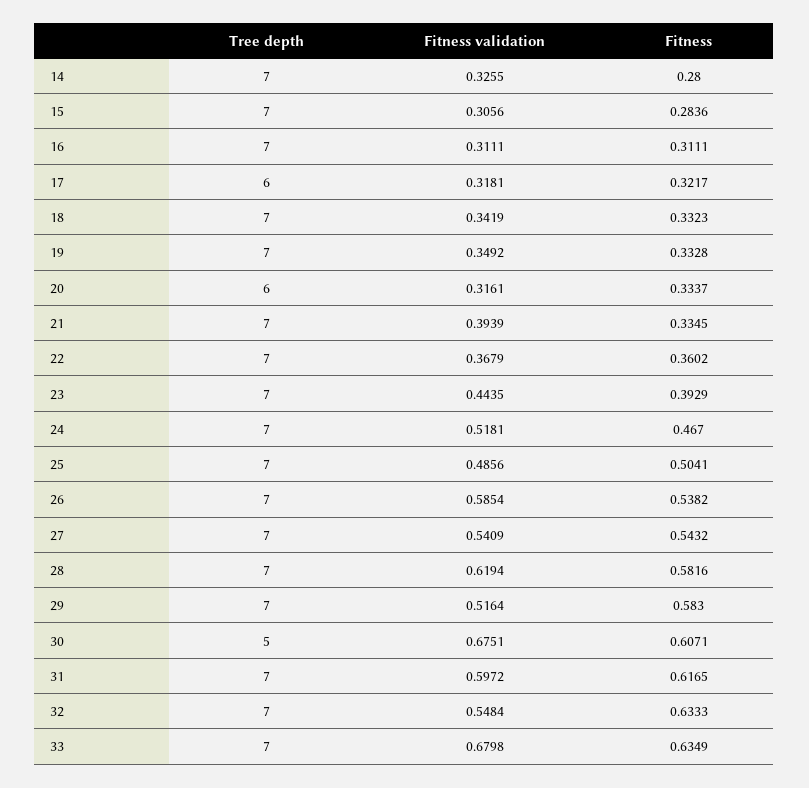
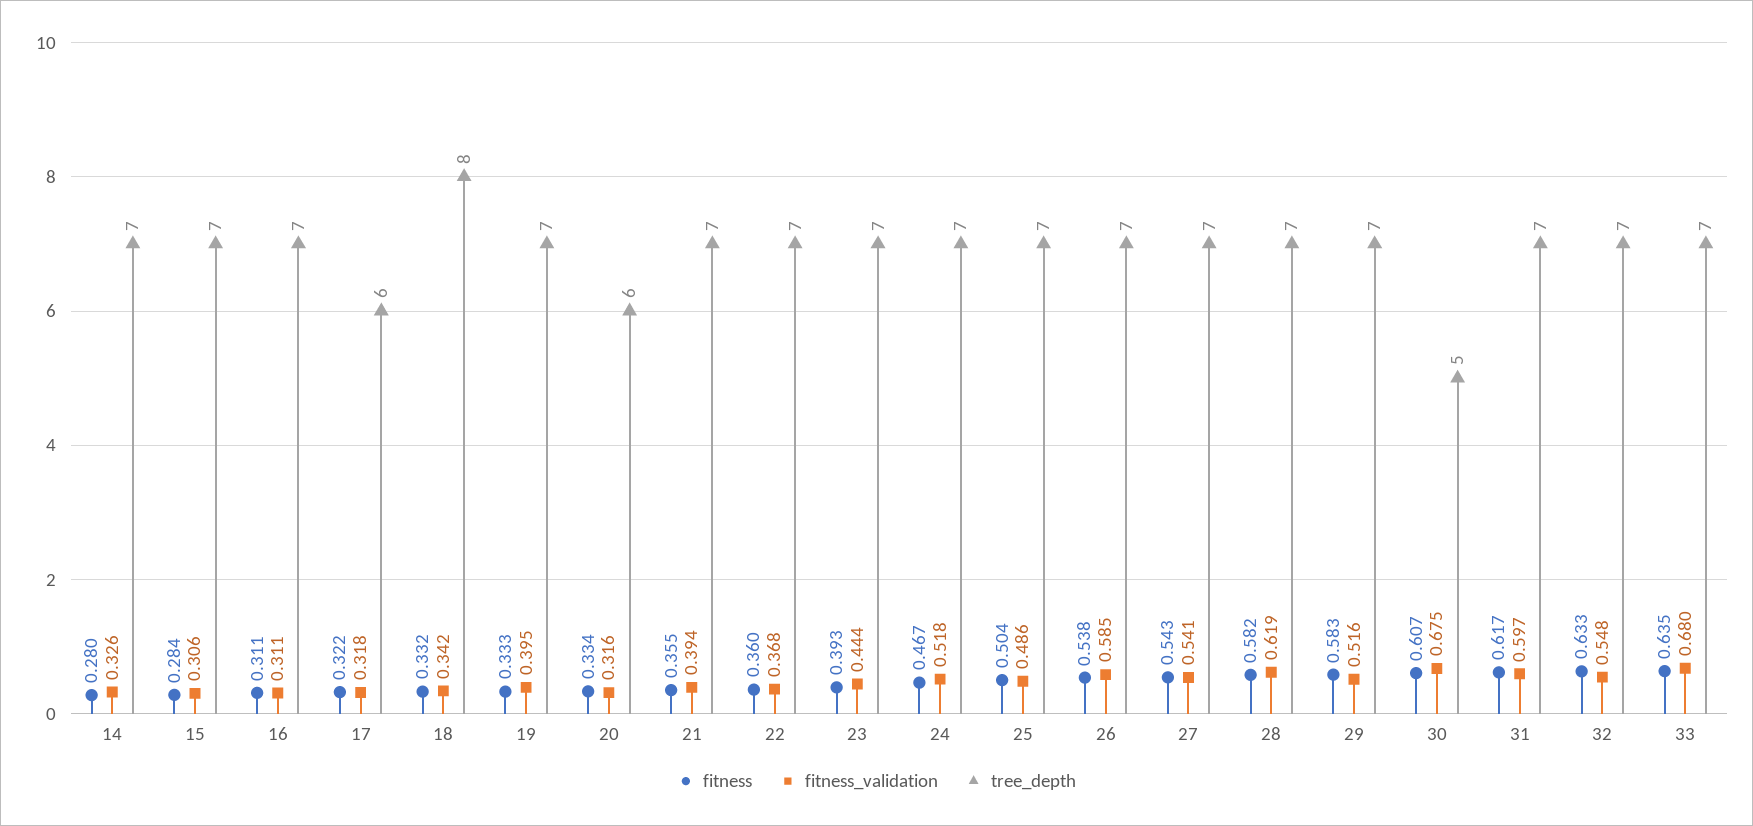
Tree depth, 18: 7 -> 8
Fitness validation, 19: 0.3492 -> 0.395
Fitness, 21: 0.3345 -> 0.355

